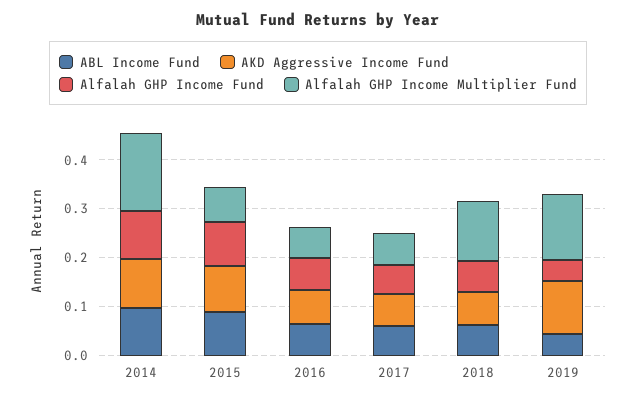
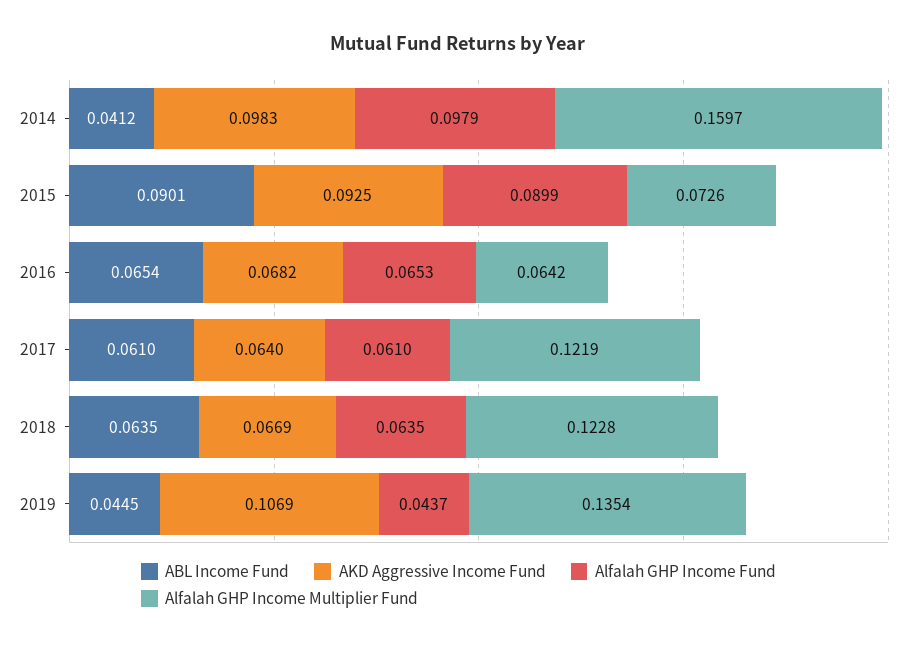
ABL Income Fund, 2014: 0.1 -> 0.0412
Alfalah GHP Income Multiplier Fund, 2017: 0.06 -> 0.1219

